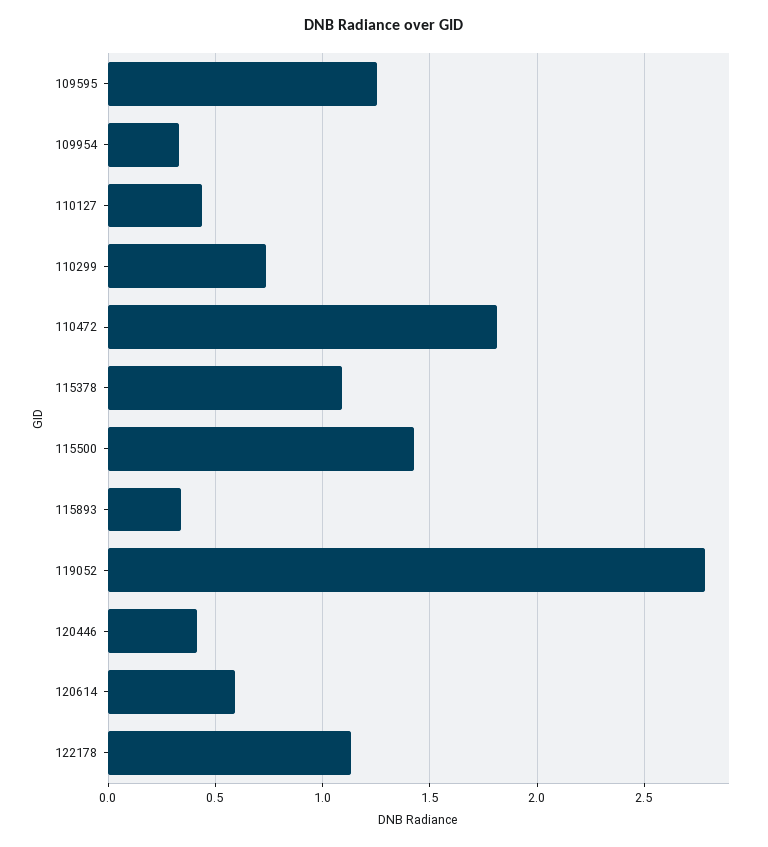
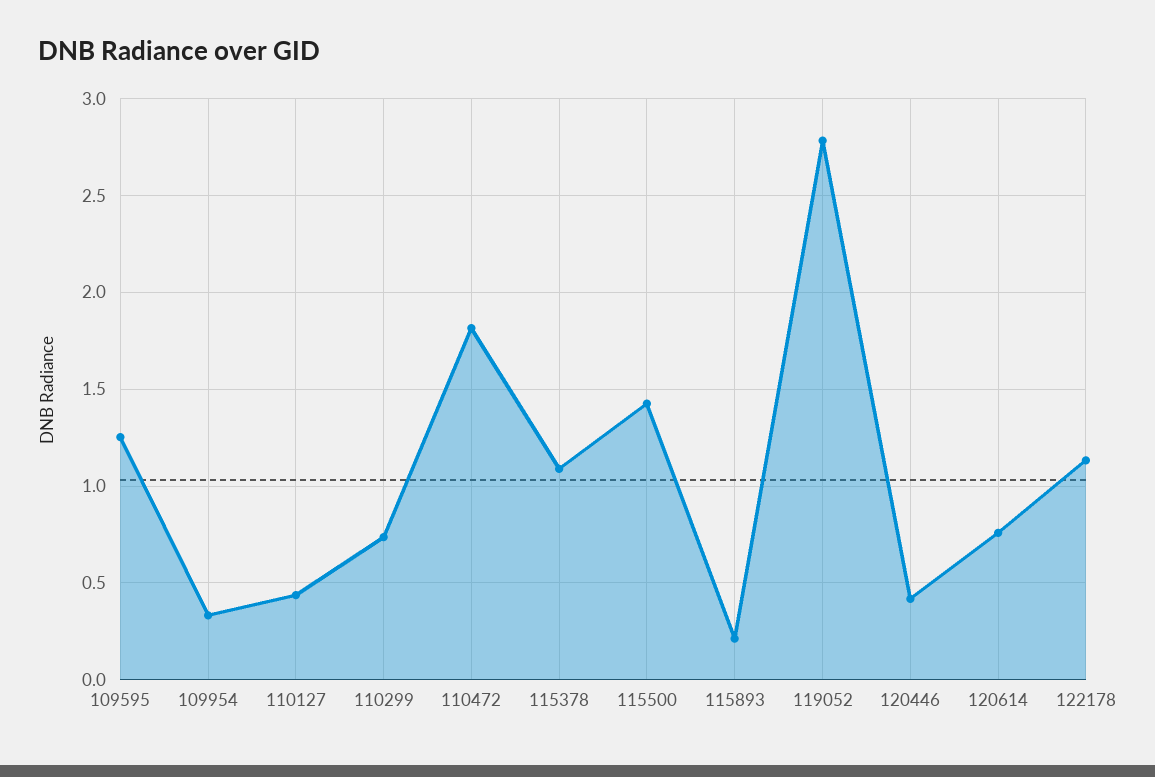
115893: 0.35 -> 0.2
120614: 0.6 -> 0.75

